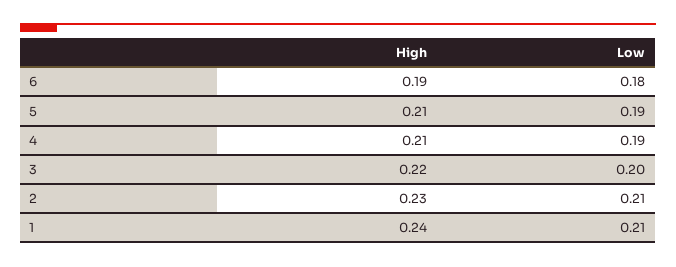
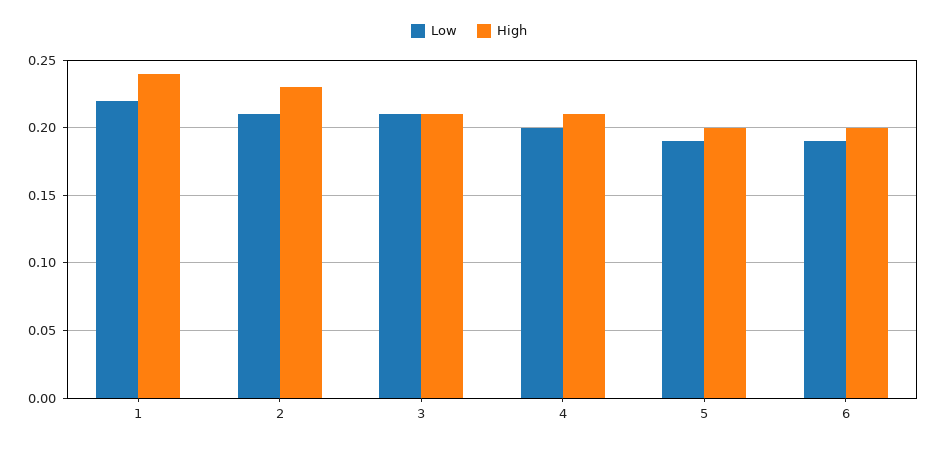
High, 6: 0.19 -> 0.2
Low, 6: 0.18 -> 0.19
High, 5: 0.21 -> 0.2
Low, 4: 0.19 -> 0.2
High, 3: 0.22 -> 0.21
Low, 3: 0.2 -> 0.21
Low, 1: 0.21 -> 0.22

